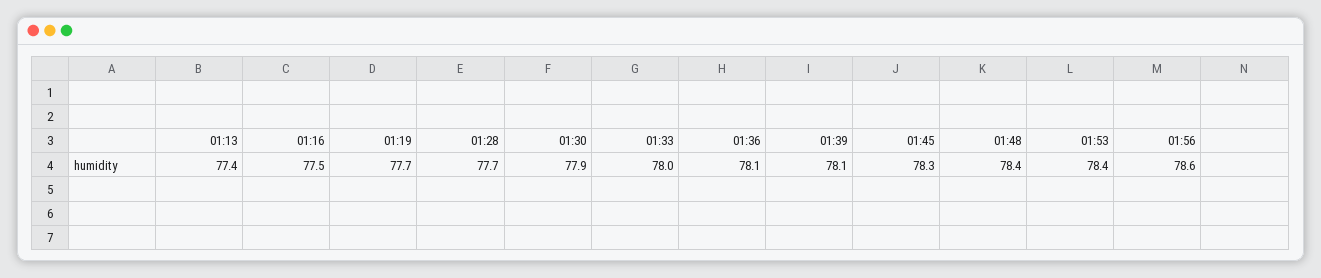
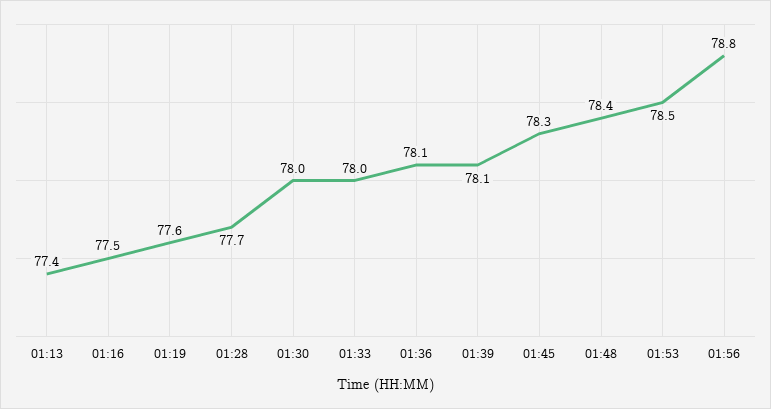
01:19: 77.7 -> 77.6
01:30: 77.9 -> 78
01:53: 78.4 -> 78.5
01:56: 78.6 -> 78.8

